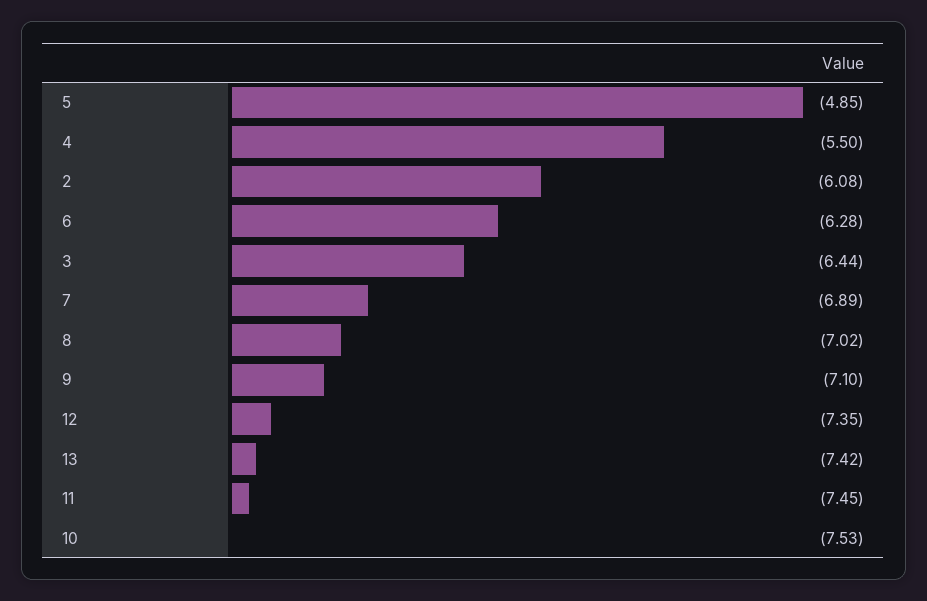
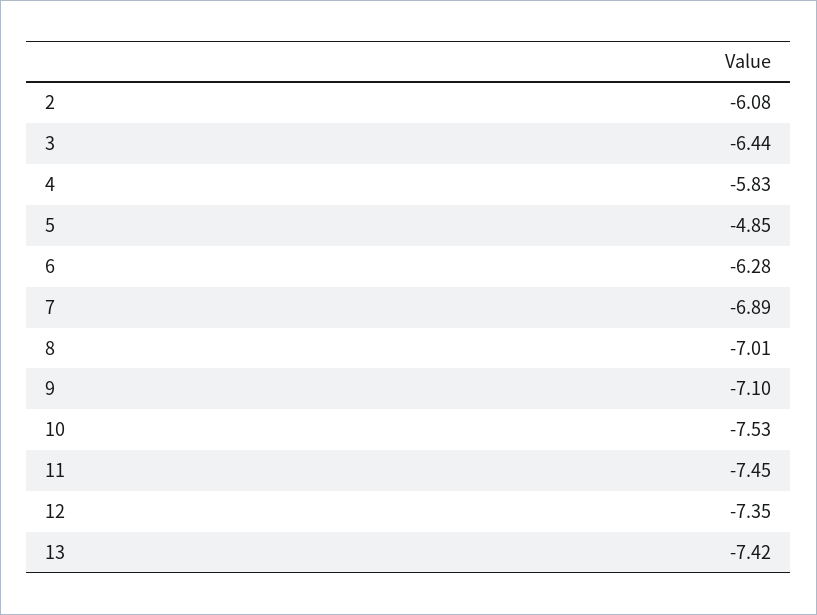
4: -5.5 -> -5.83
8: -7.02 -> -7.01

